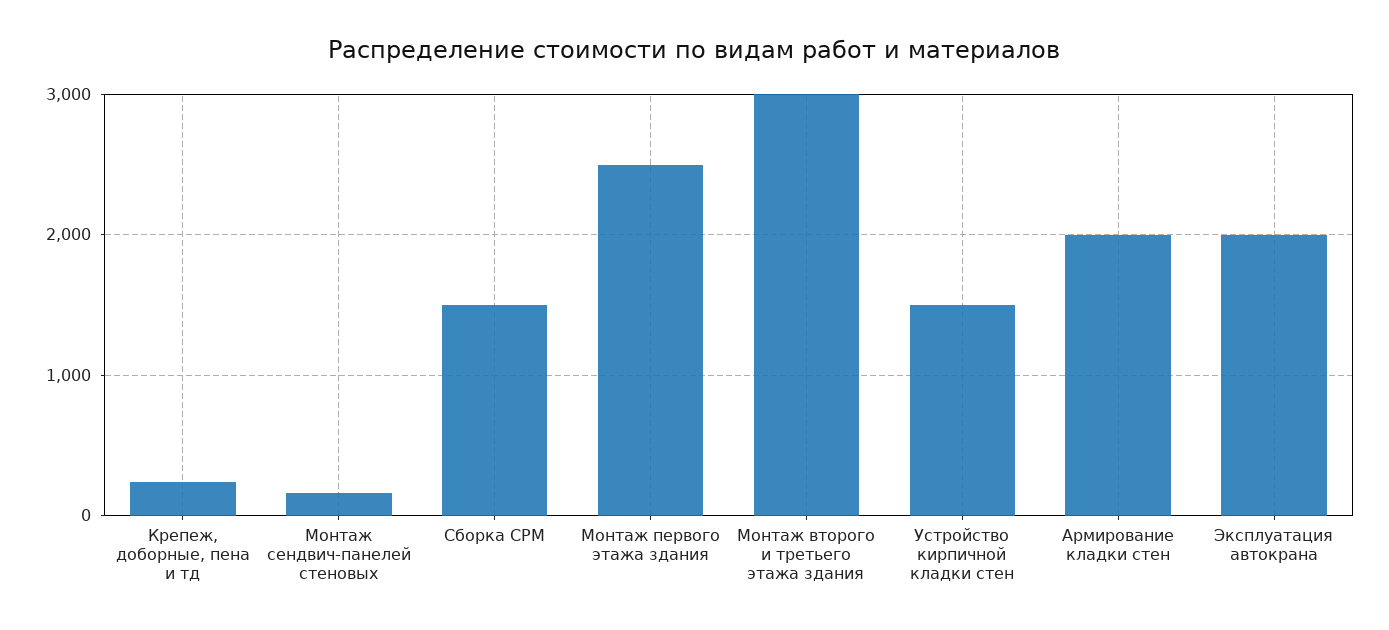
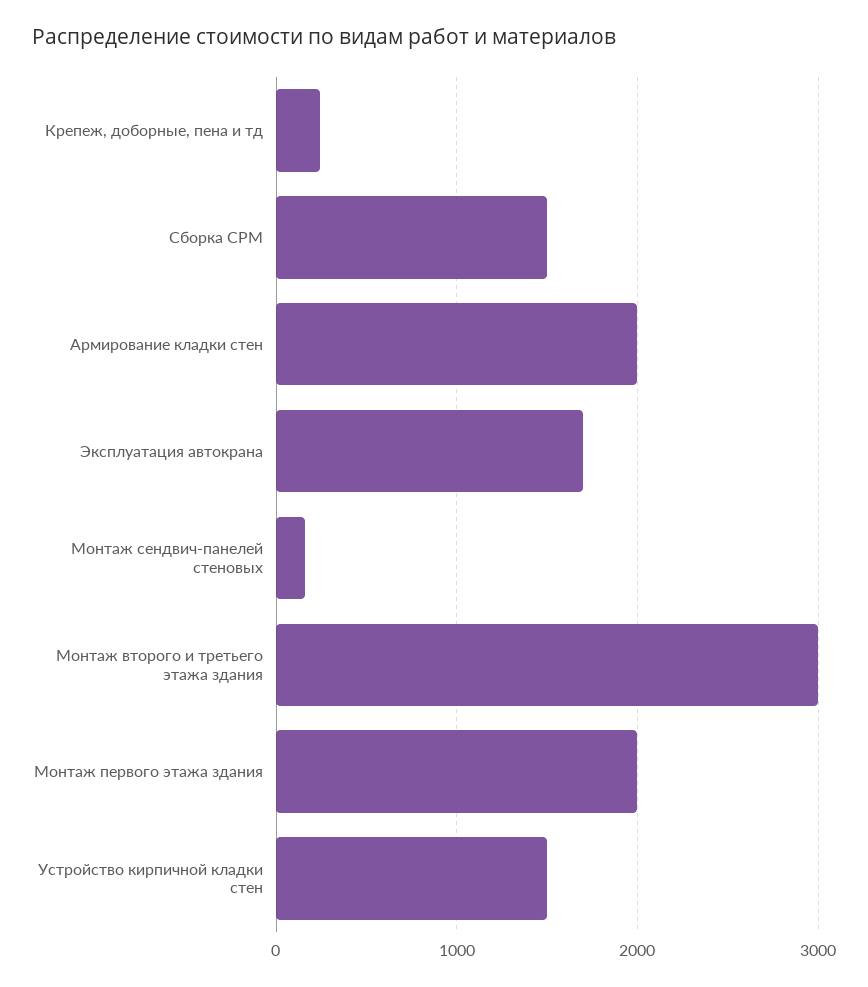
Монтаж первого этажа здания: 2500 -> 2000
Эксплуатация автокрана: 2000 -> 1700

